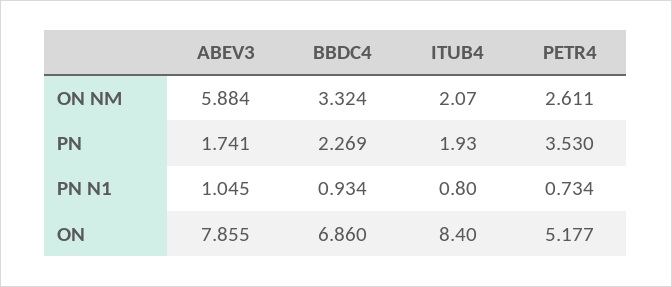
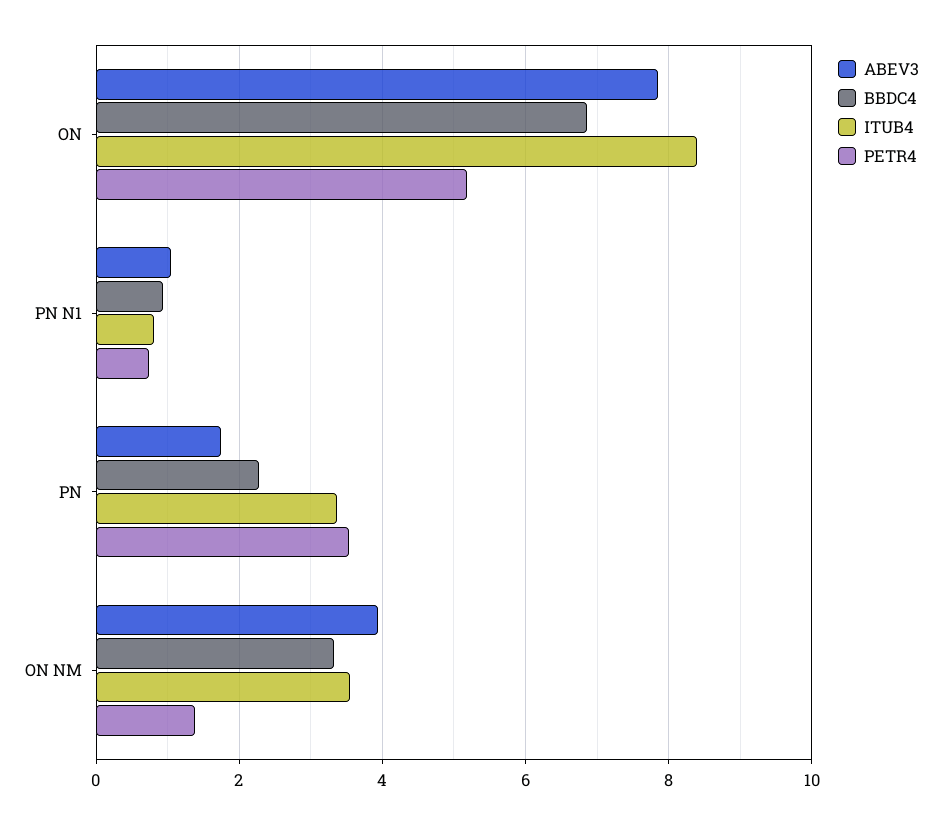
ABEV3, ON NM: 5.884 -> 4
ITUB4, ON NM: 2.07 -> 3.6
PETR4, ON NM: 2.611 -> 1.4
ITUB4, PN: 1.93 -> 3.4

